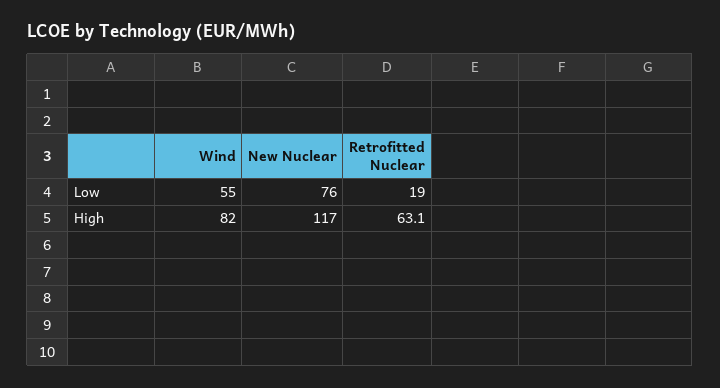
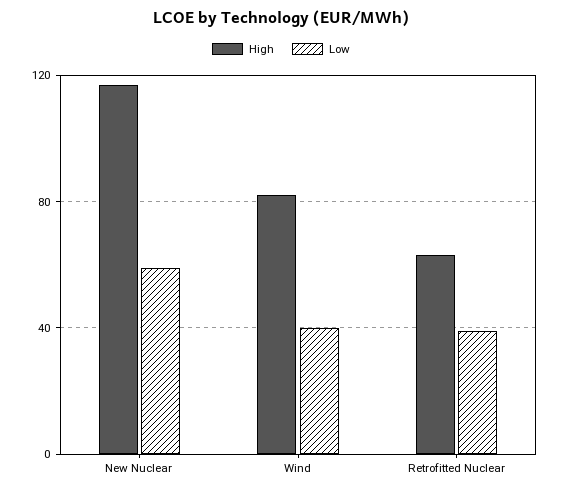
Low, Wind: 55 -> 40
Low, New Nuclear: 76 -> 60
Low, Retrofitted Nuclear: 19 -> 40

